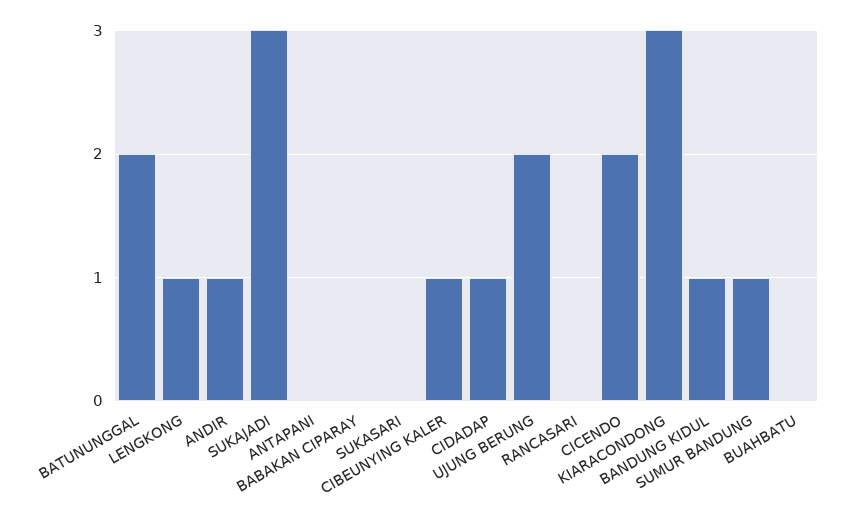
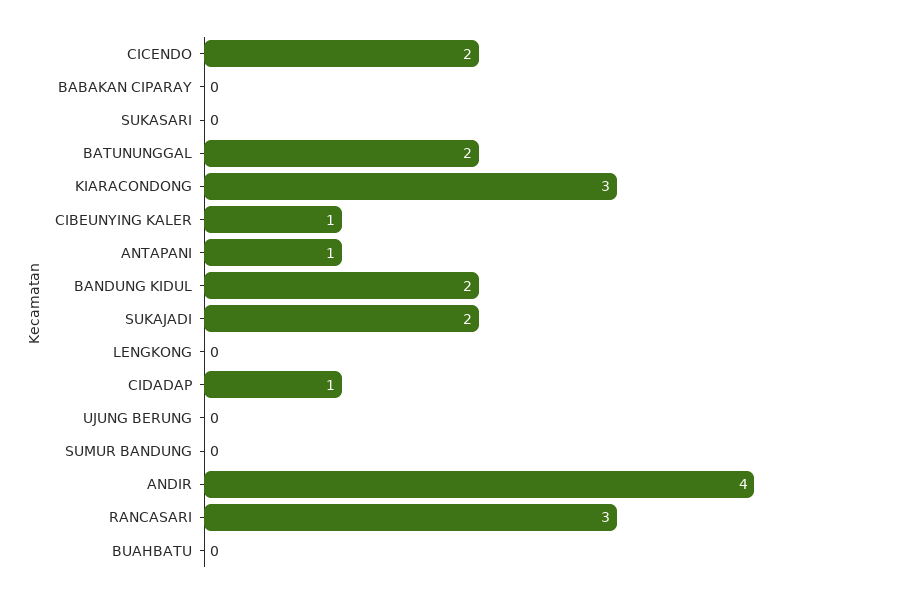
LENGKONG: 1 -> 0
ANDIR: 1 -> 4
SUKAJADI: 3 -> 2
ANTAPANI: 0 -> 1
UJUNG BERUNG: 2 -> 0
RANCASARI: 0 -> 3
BANDUNG KIDUL: 1 -> 2
SUMUR BANDUNG: 1 -> 0

